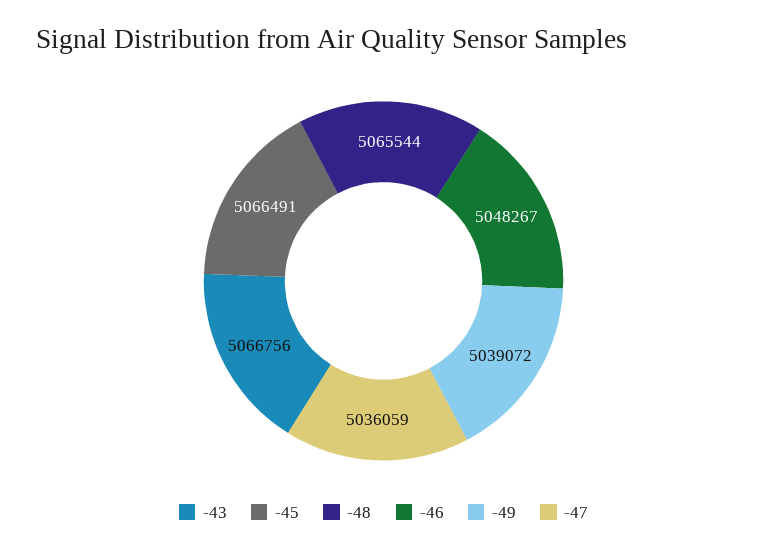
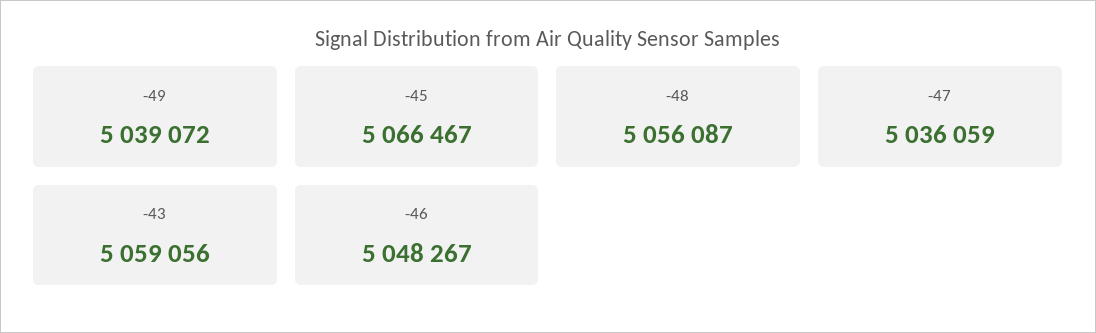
-43: 5066756 -> 5059056
-45: 5066491 -> 5066467
-48: 5065544 -> 5056087

